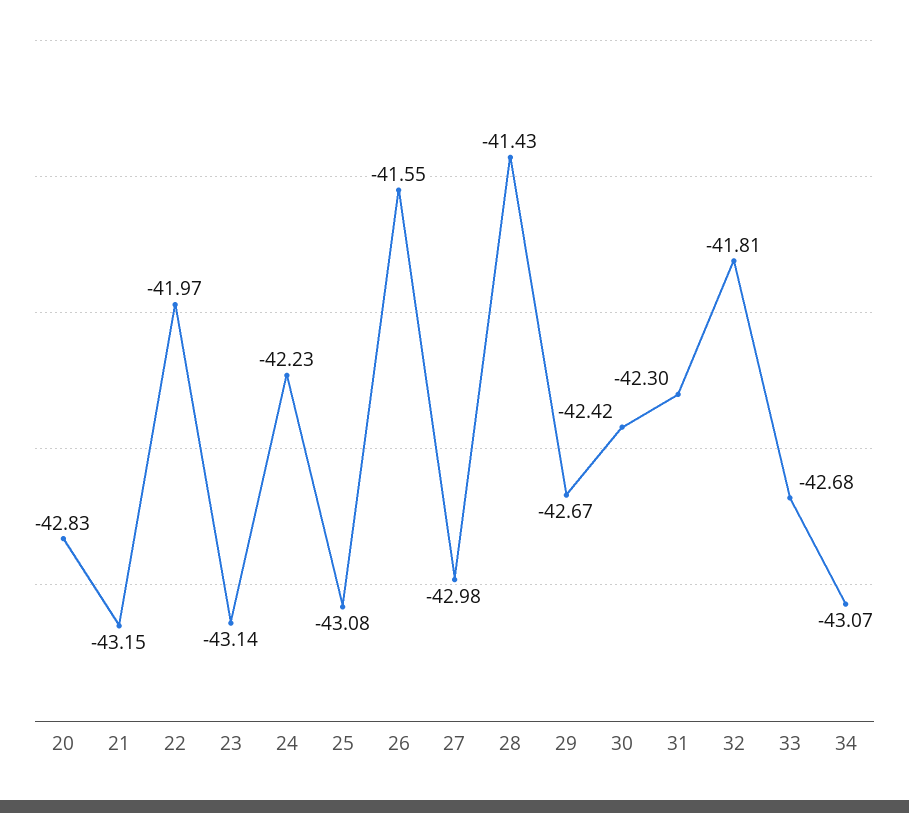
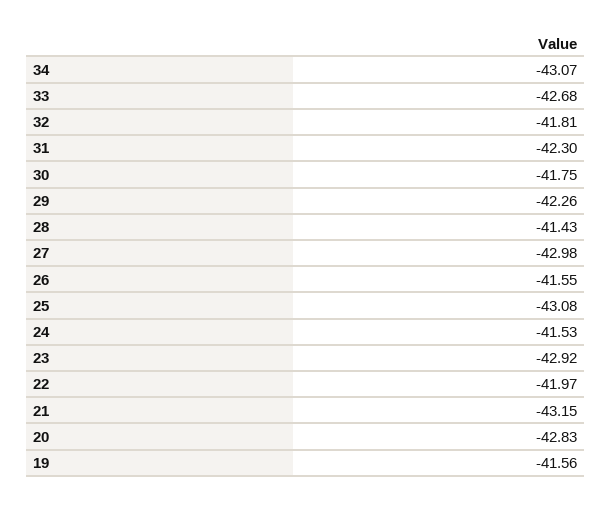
23: -43.14 -> -42.92
24: -42.23 -> -41.53
29: -42.67 -> -42.26
30: -42.42 -> -41.75
19: none -> -41.56

